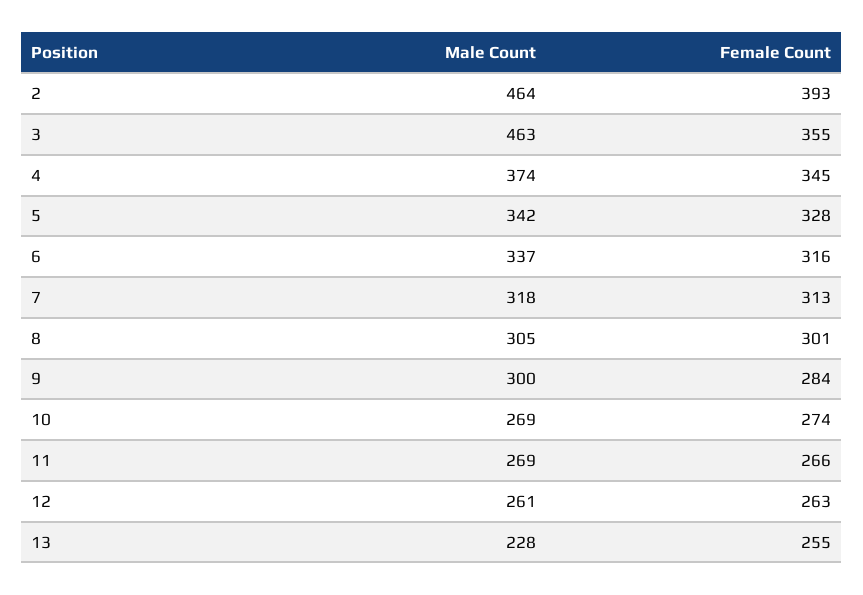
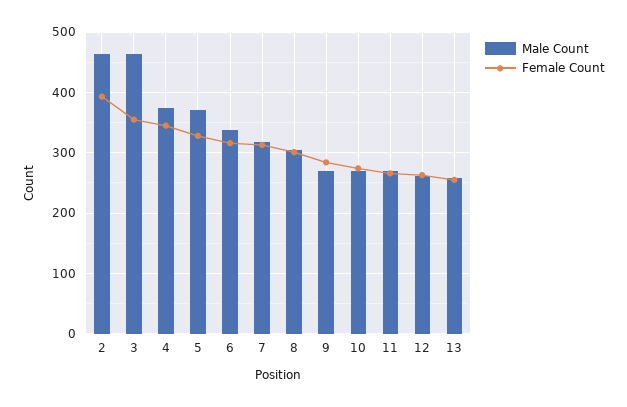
Male Count, 5: 342 -> 370
Male Count, 9: 300 -> 270
Male Count, 13: 228 -> 260

